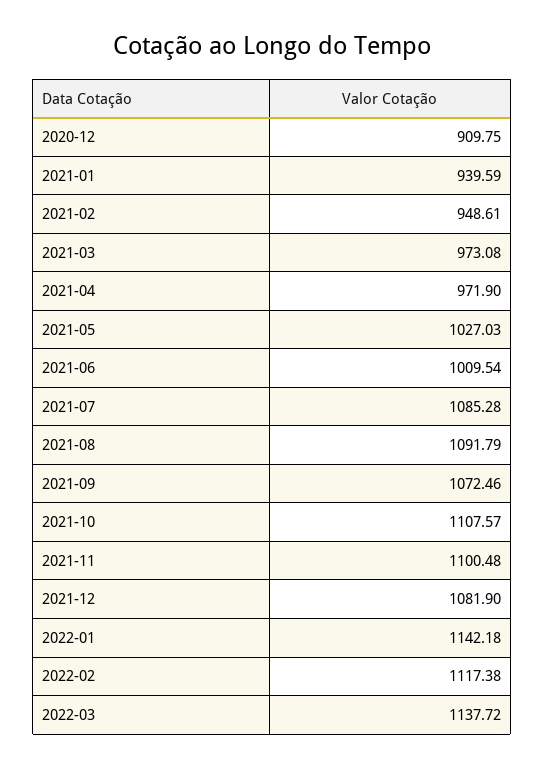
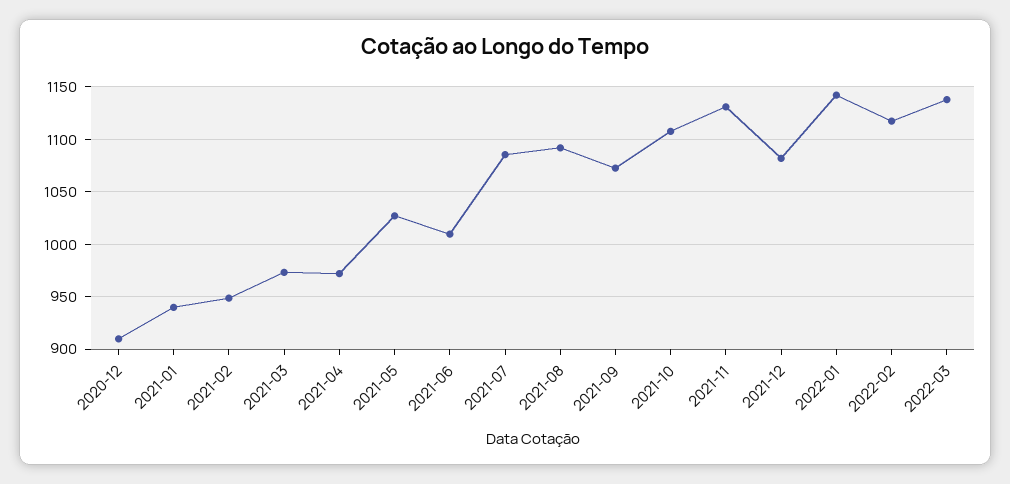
2021-11: 1100.48 -> 1130

